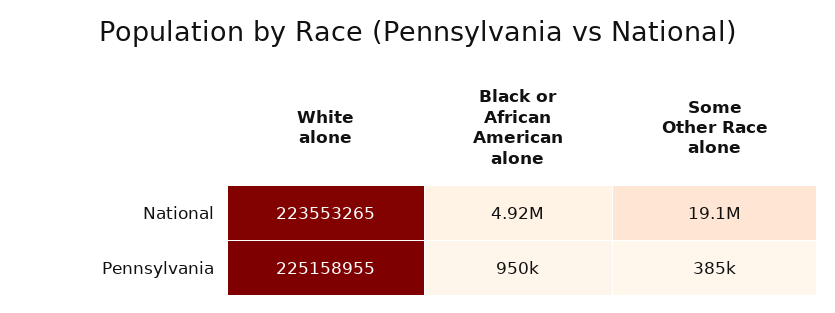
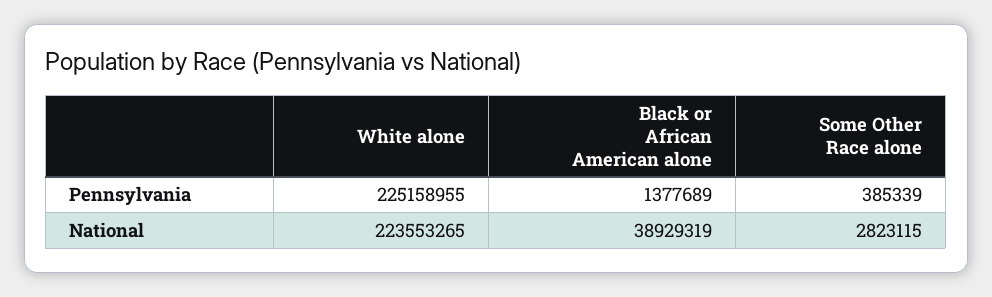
Black or African American alone, National: 4920000 -> 38929319
Some Other Race alone, National: 19100000 -> 2823115
Black or African American alone, Pennsylvania: 950000 -> 1377689

